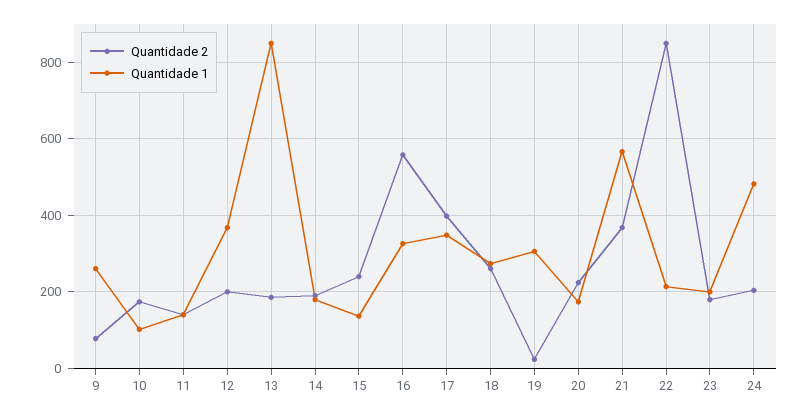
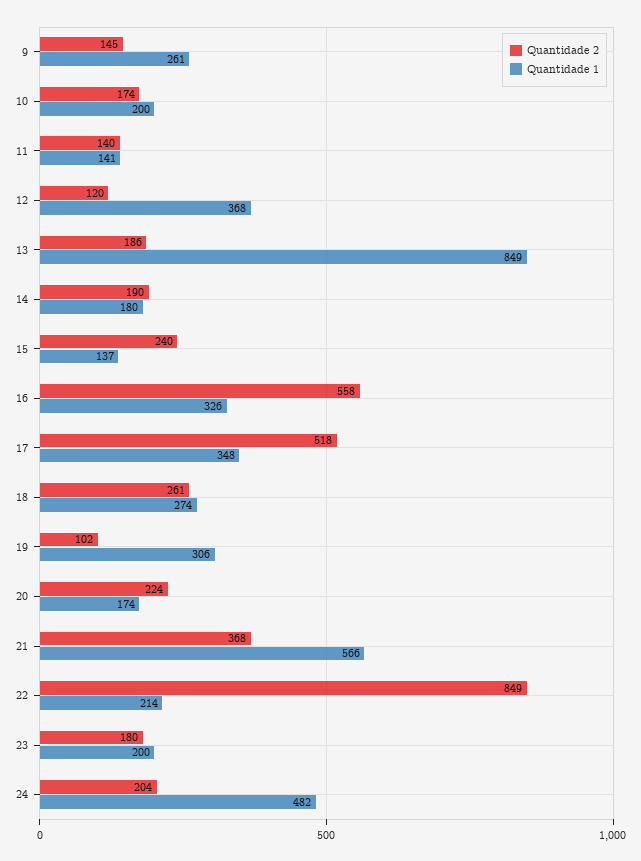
Quantidade 2, 9: 80 -> 145
Quantidade 1, 10: 100 -> 200
Quantidade 2, 12: 200 -> 120
Quantidade 2, 17: 400 -> 518
Quantidade 2, 19: 20 -> 102

